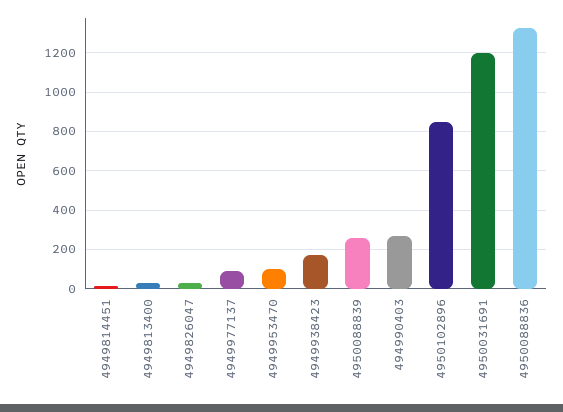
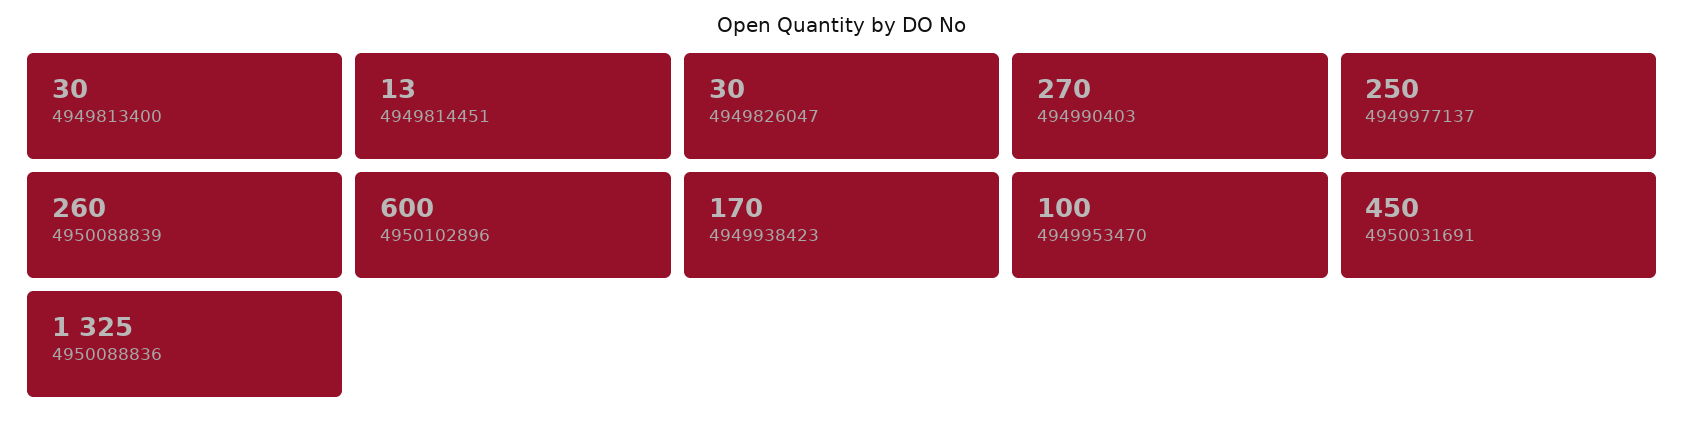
4949977137: 100 -> 250
4950102896: 850 -> 600
4950031691: 1200 -> 450

